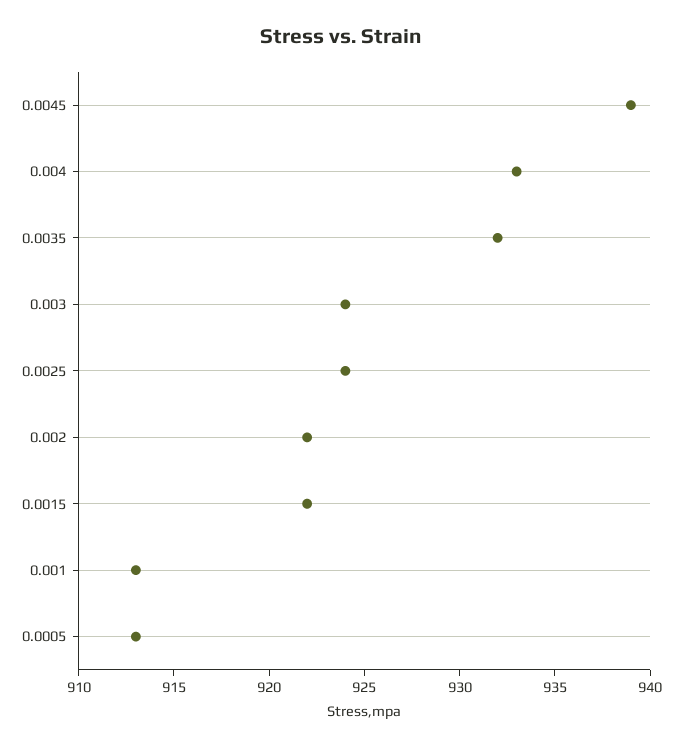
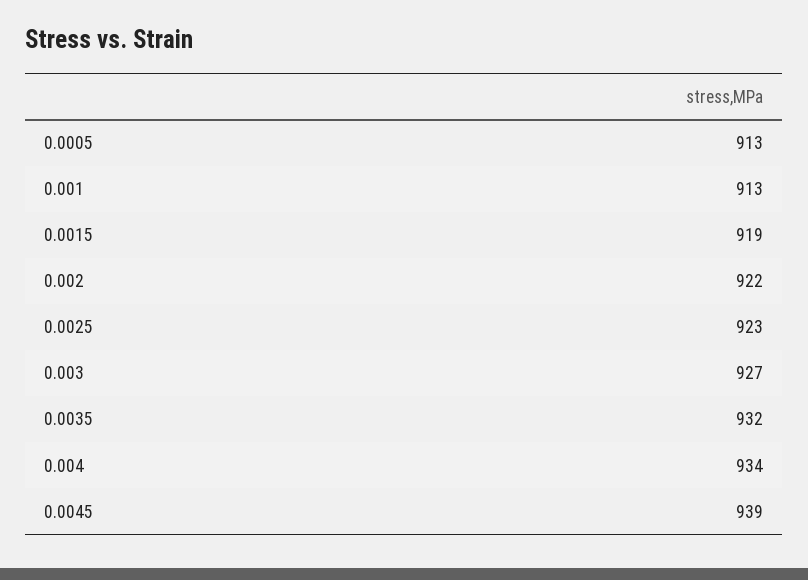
0.004: 933 -> 934
0.003: 924 -> 927
0.0025: 924 -> 923
0.0015: 922 -> 919

